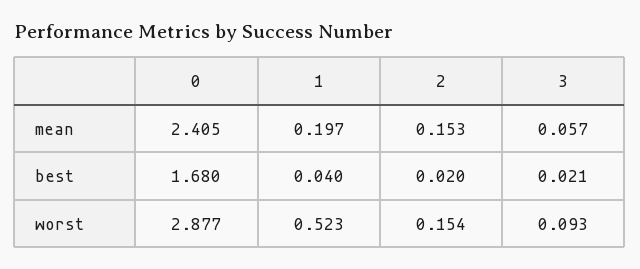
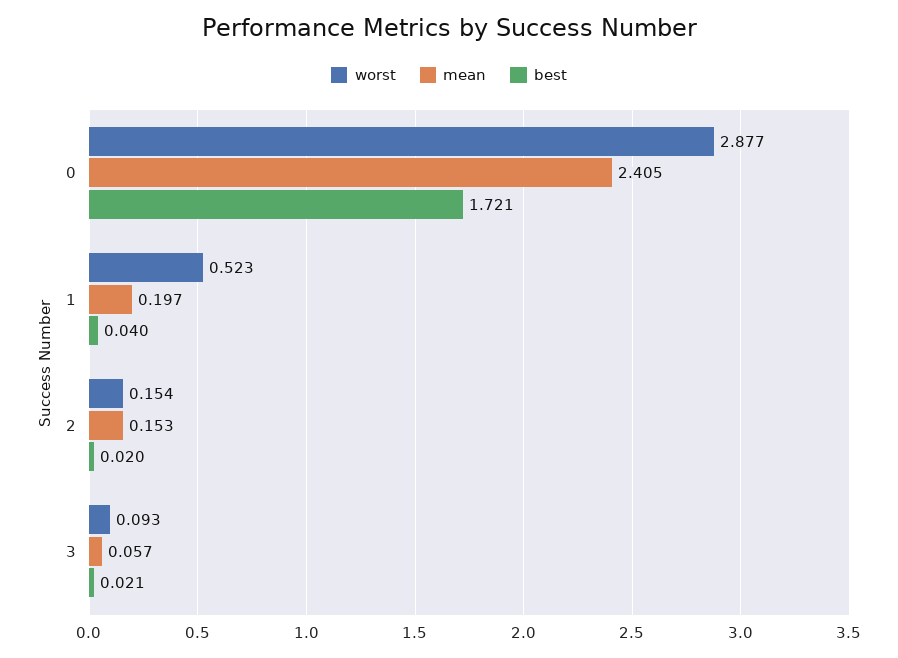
best, 0: 1.68 -> 1.721

